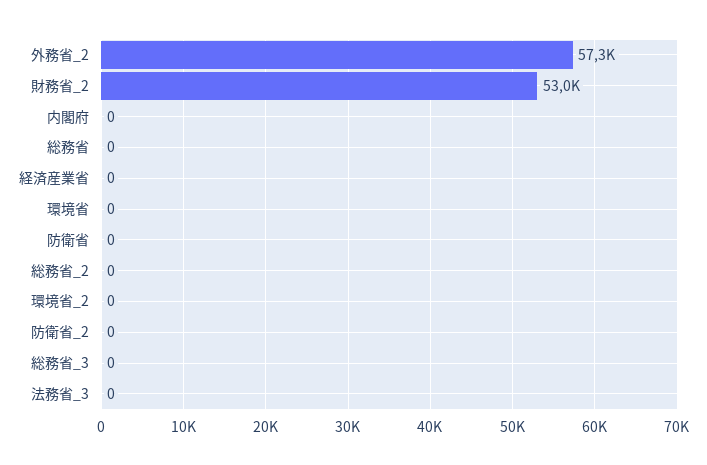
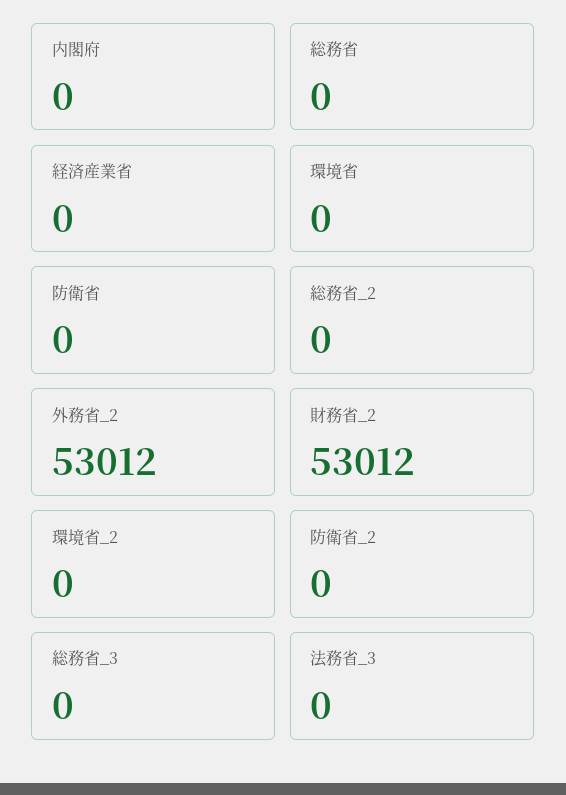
外務省_2: 57300 -> 53012

